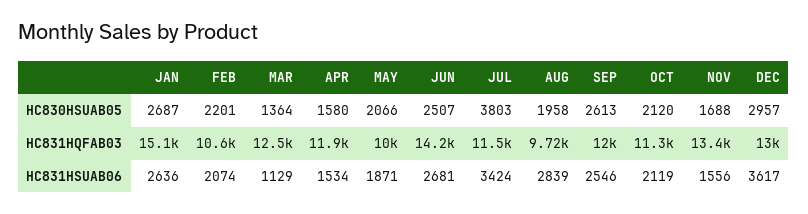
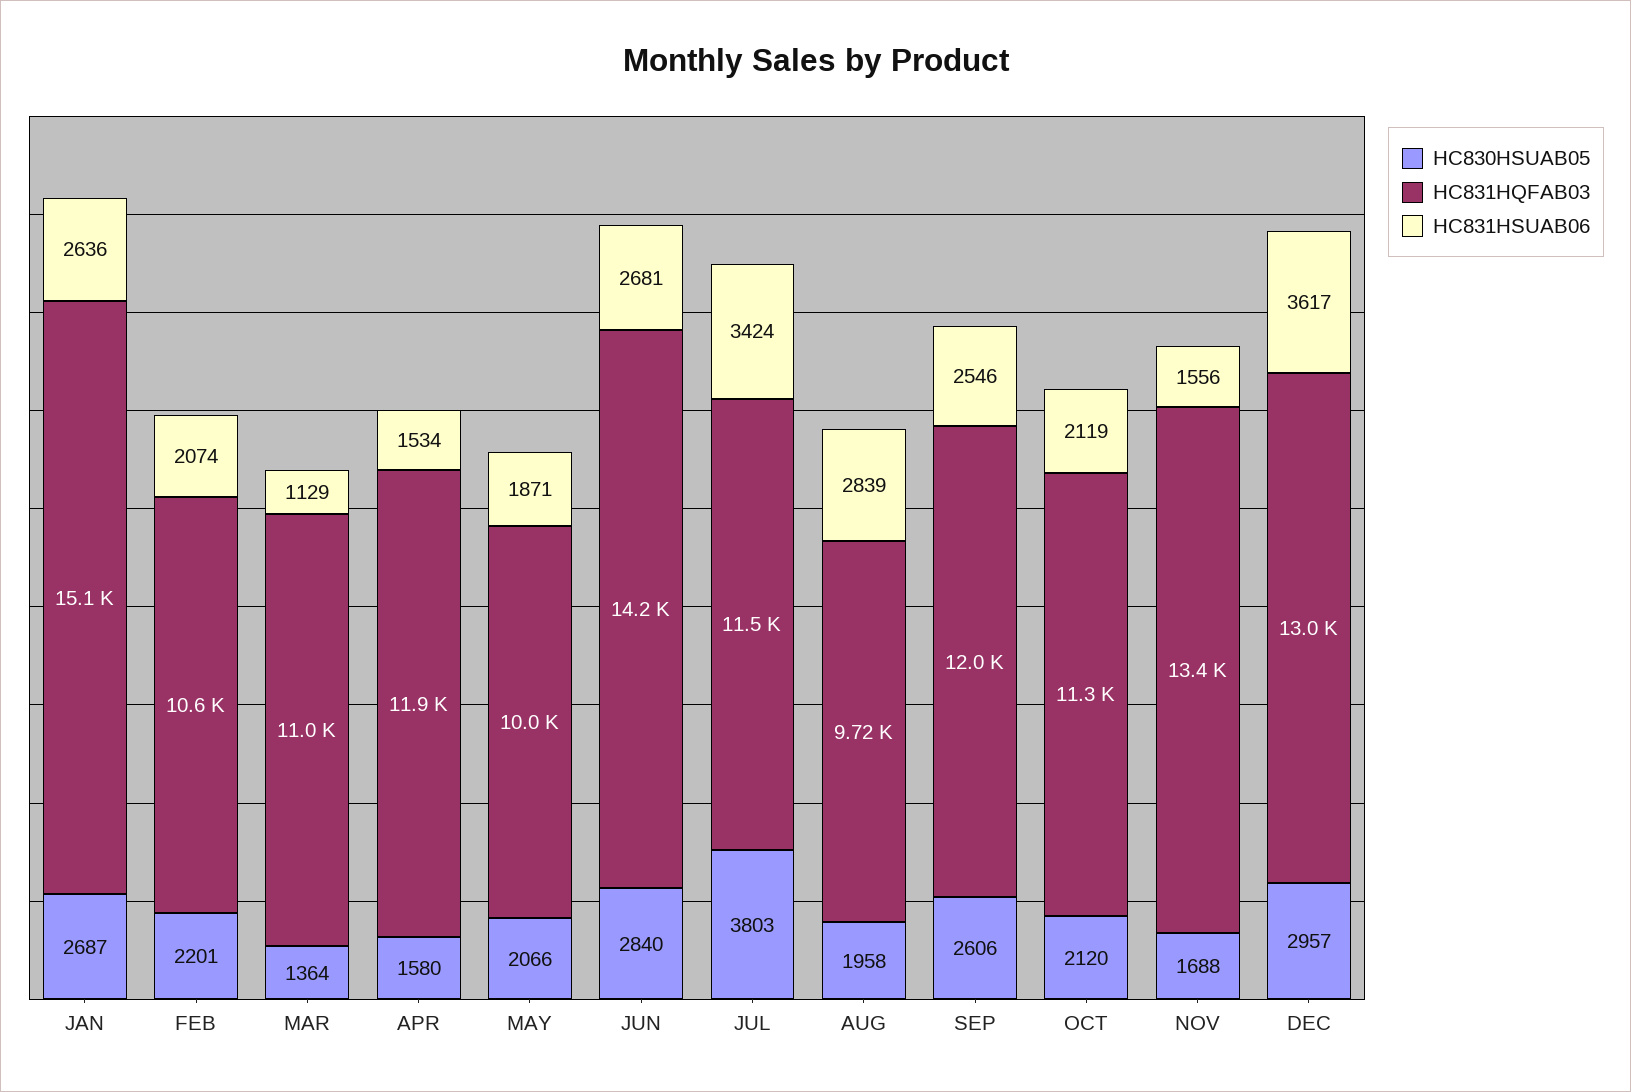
HC830HSUAB05, JUN: 2507 -> 2840
HC830HSUAB05, SEP: 2613 -> 2606
HC831HQFAB03, MAR: 12500 -> 11000

